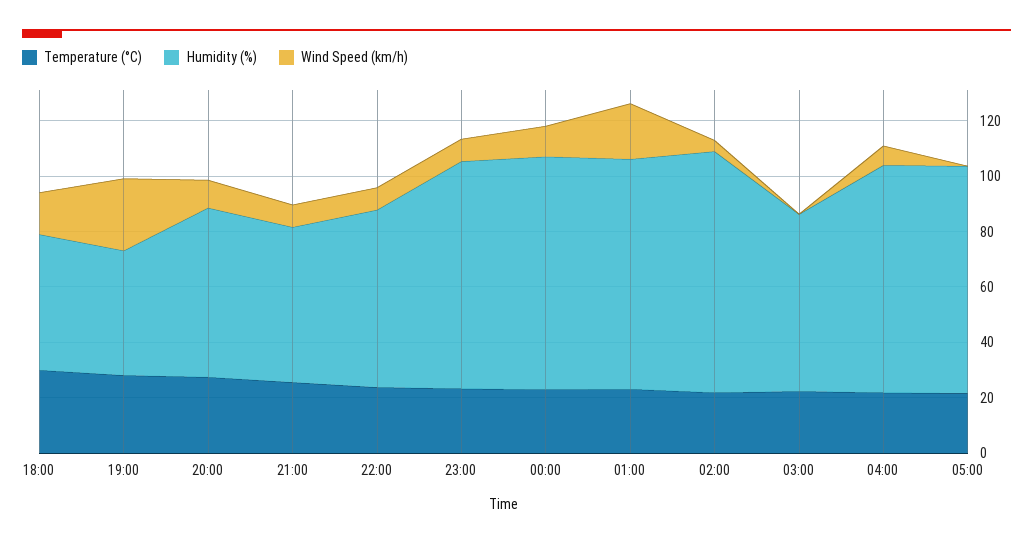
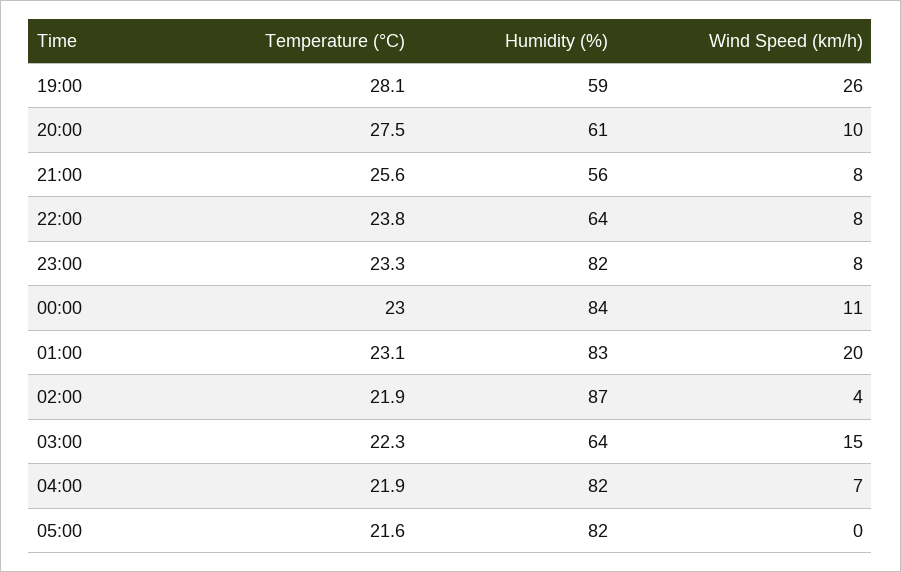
Temperature (°C), 18:00: 30 -> none
Humidity (%), 18:00: 50 -> none
Wind Speed (km/h), 18:00: 15 -> none
Humidity (%), 19:00: 45 -> 59
Wind Speed (km/h), 03:00: 0 -> 15

